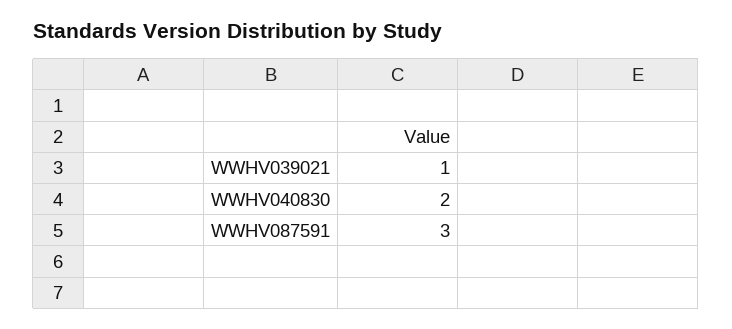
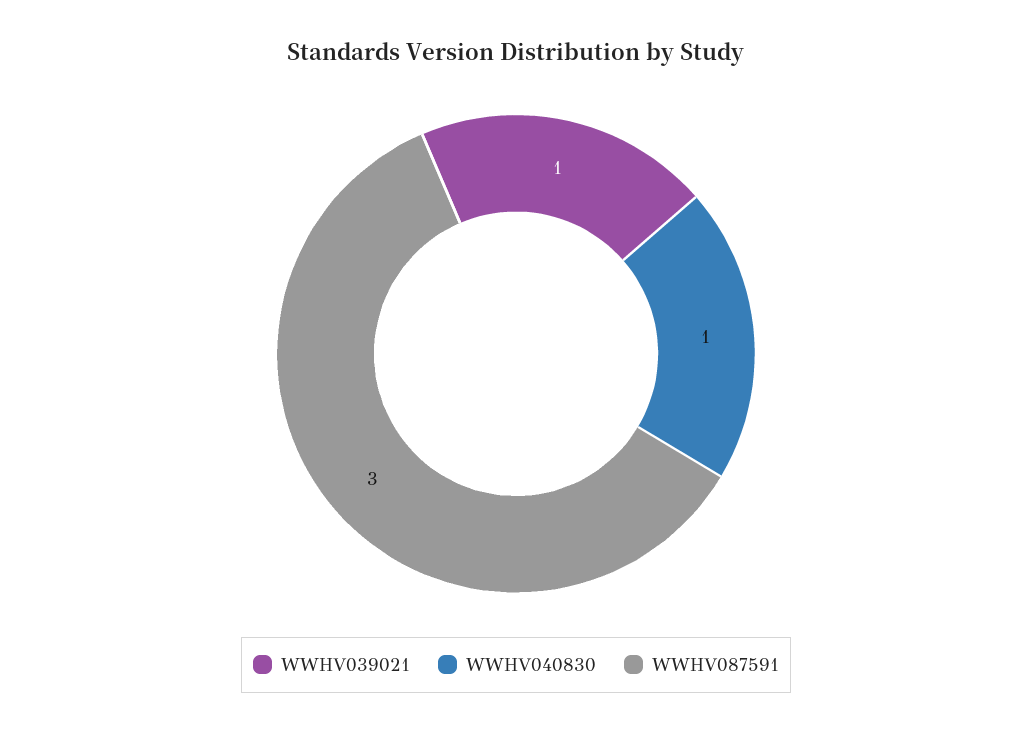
WWHV040830: 2 -> 1

